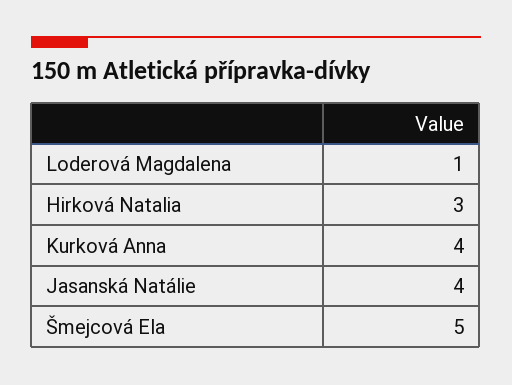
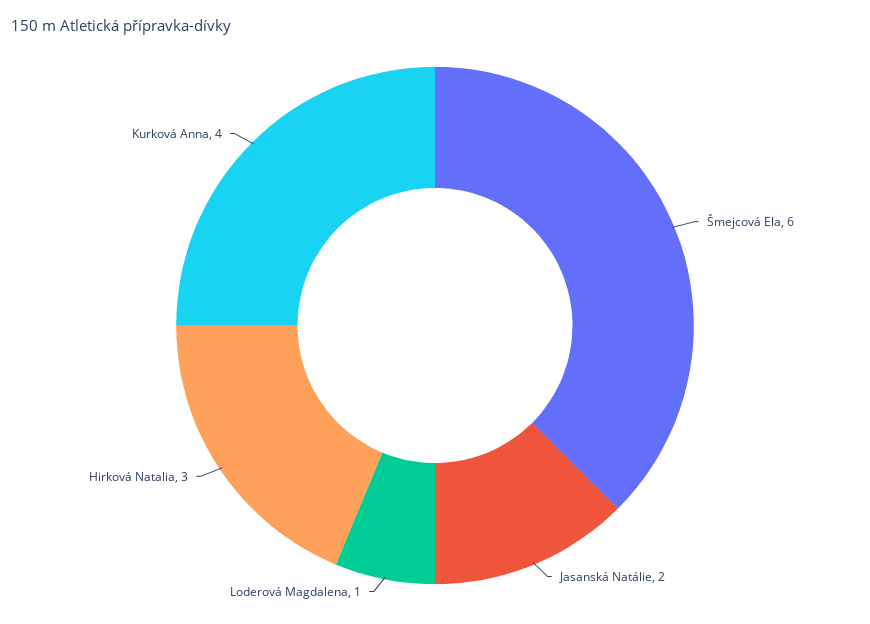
Jasanská Natálie: 4 -> 2
Šmejcová Ela: 5 -> 6

